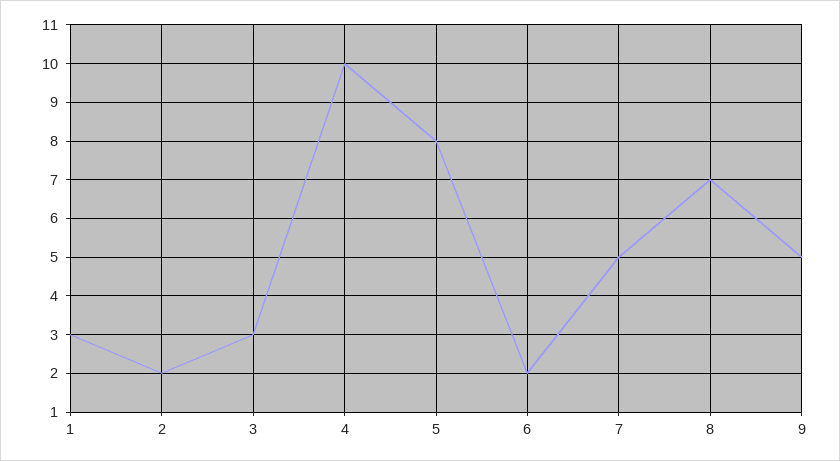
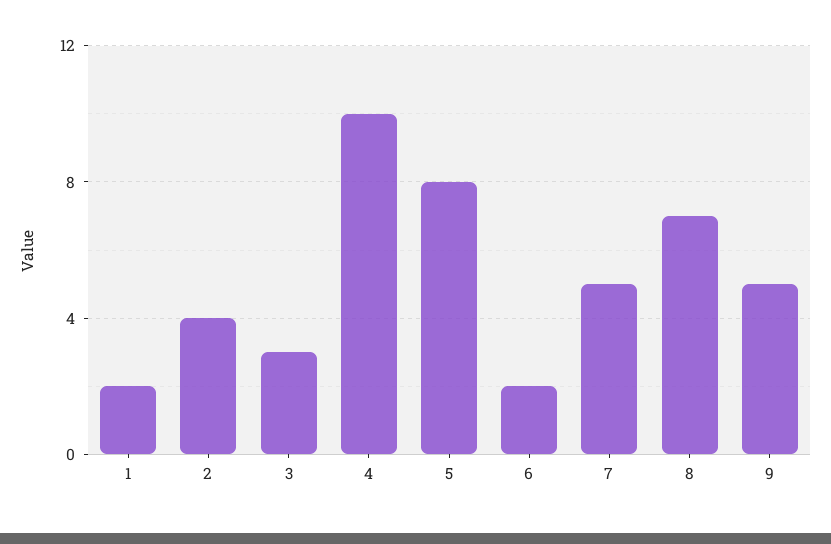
1: 3 -> 2
2: 2 -> 4

